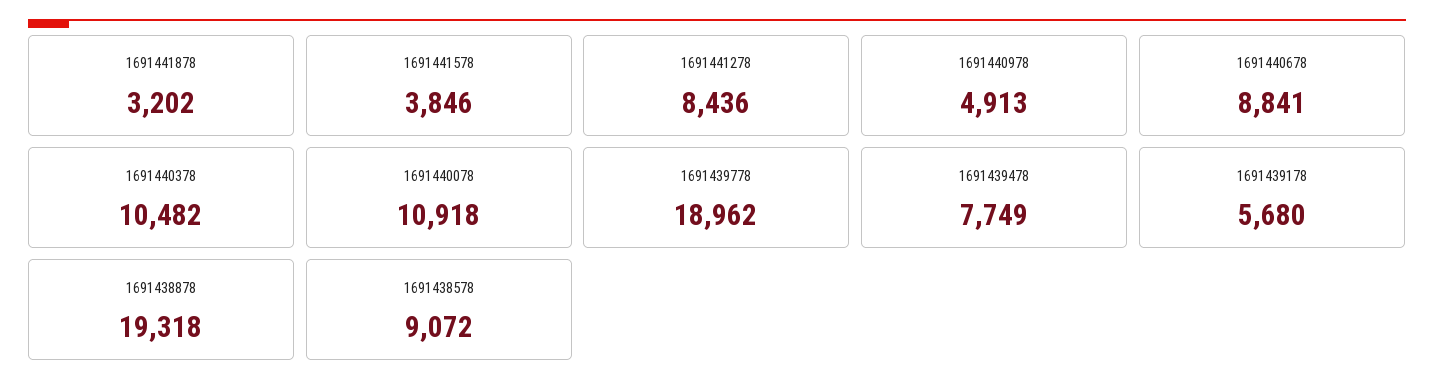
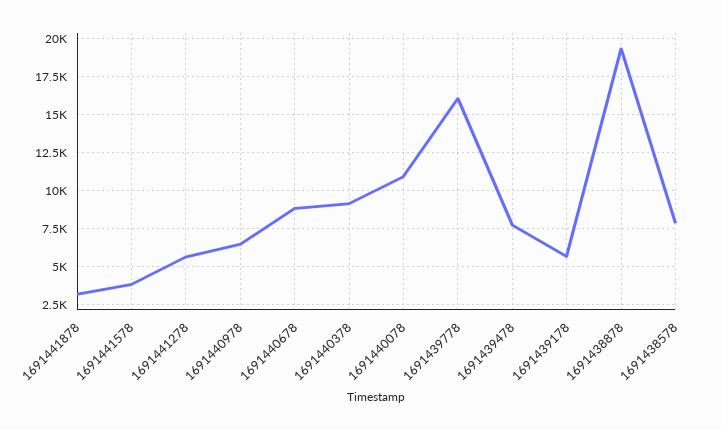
1691441278: 8436 -> 5500
1691440978: 4913 -> 6500
1691440378: 10482 -> 9000
1691439778: 18962 -> 16000
1691438578: 9072 -> 8000

